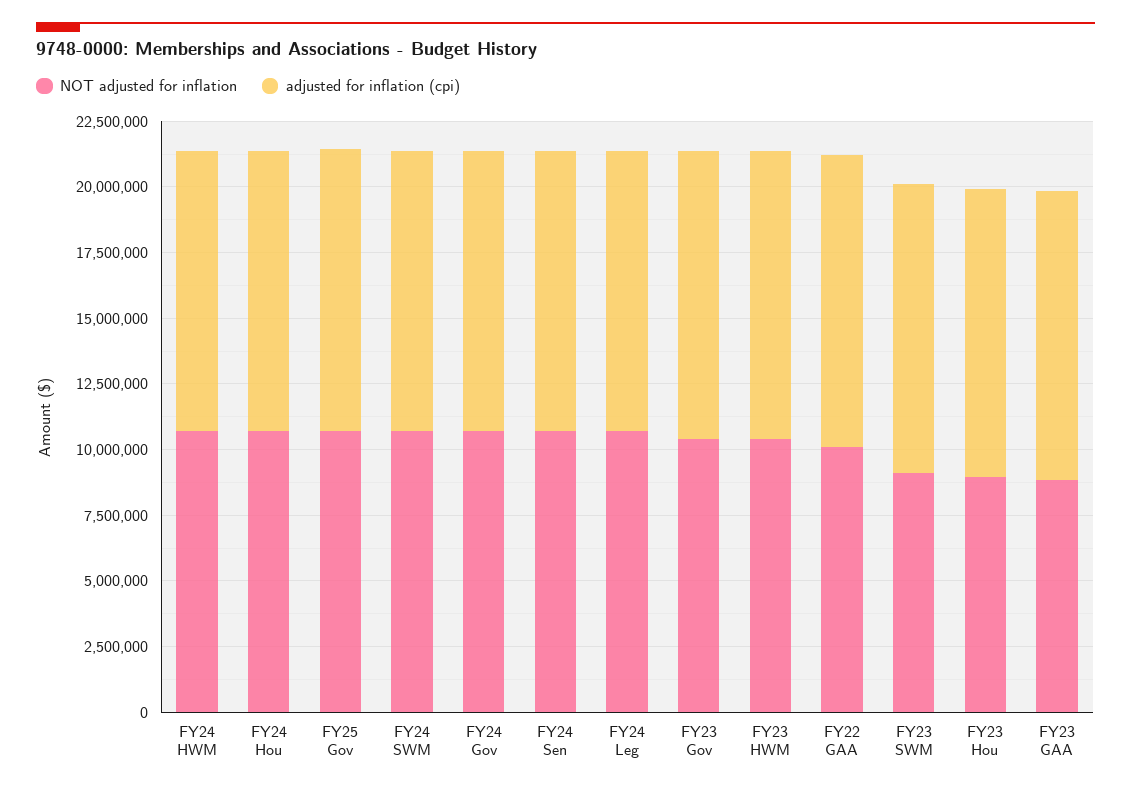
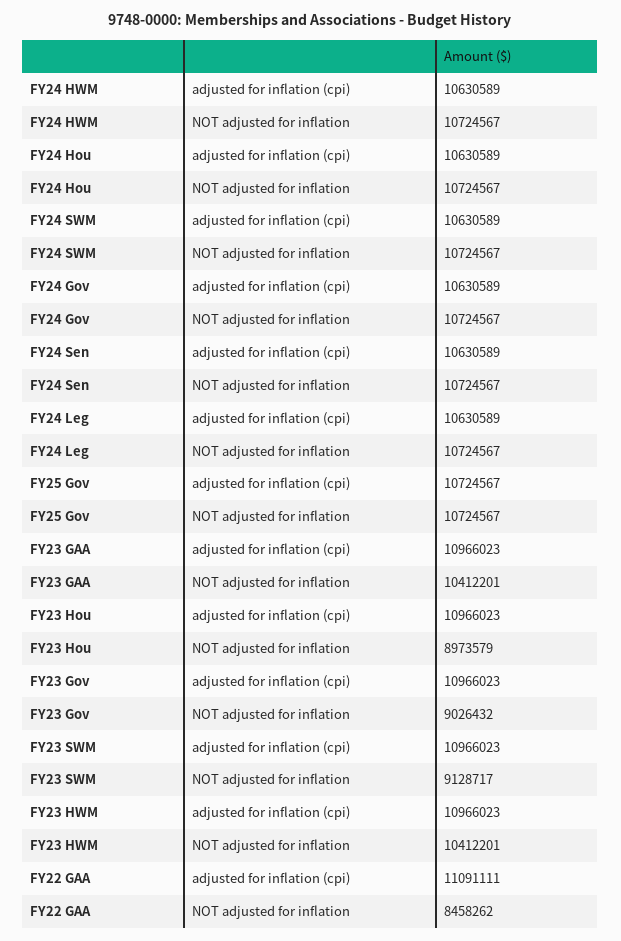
NOT adjusted for inflation, FY23 Gov: 10500000 -> 9026432
NOT adjusted for inflation, FY22 GAA: 10000000 -> 8458262
NOT adjusted for inflation, FY23 GAA: 9000000 -> 10412201

